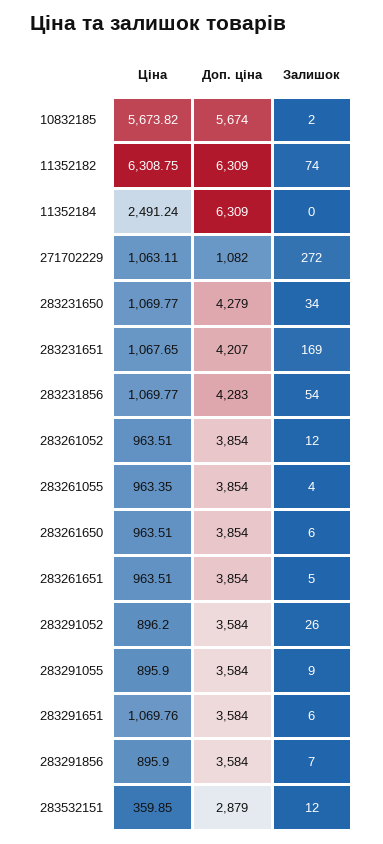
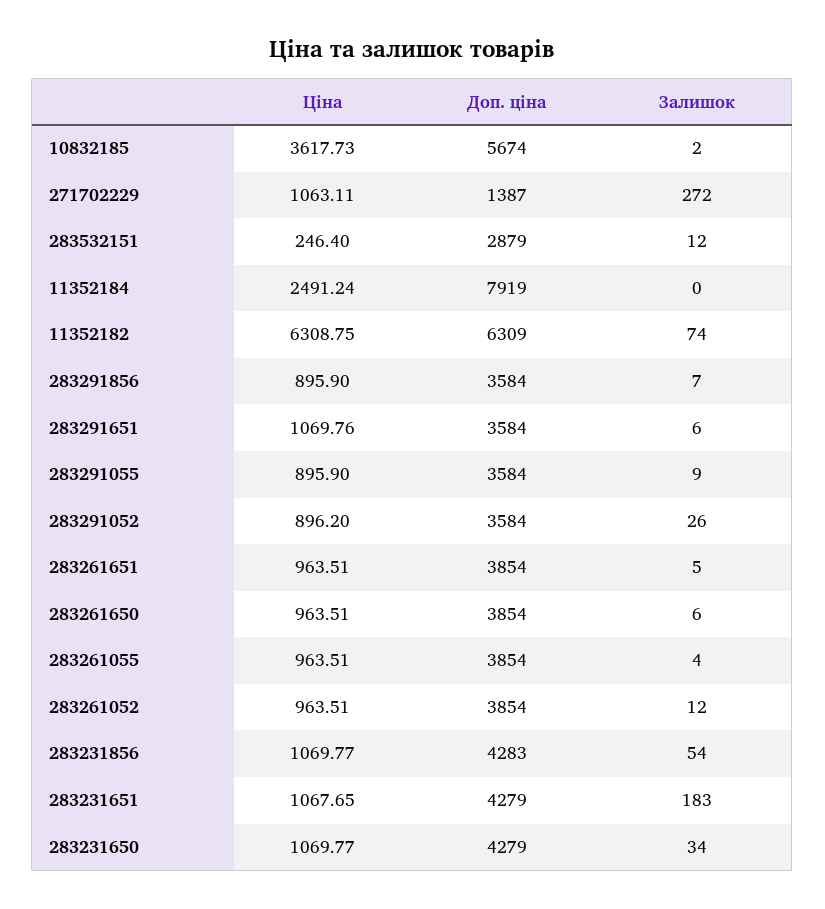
Ціна, 10832185: 5673.82 -> 3617.73
Доп. ціна, 11352184: 6309 -> 7919
Доп. ціна, 271702229: 1082 -> 1387
Доп. ціна, 283231651: 4207 -> 4279
Залишок, 283231651: 169 -> 183
Ціна, 283261055: 963.35 -> 963.51
Ціна, 283532151: 359.85 -> 246.4

